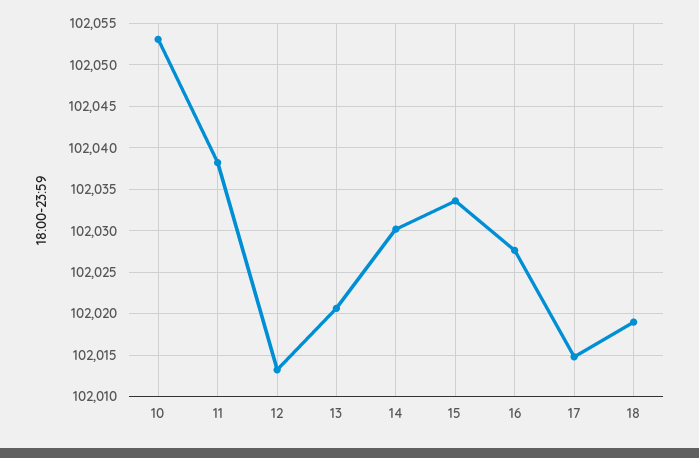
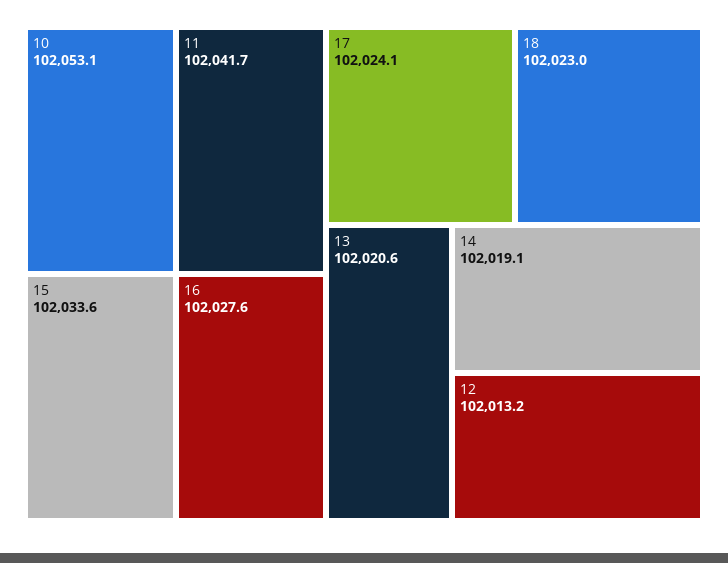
11: 102038 -> 102041.7
14: 102030 -> 102019.1
17: 102015 -> 102024.1
18: 102019 -> 102023

